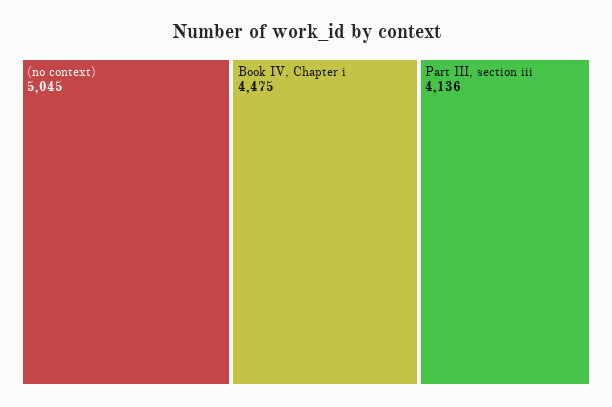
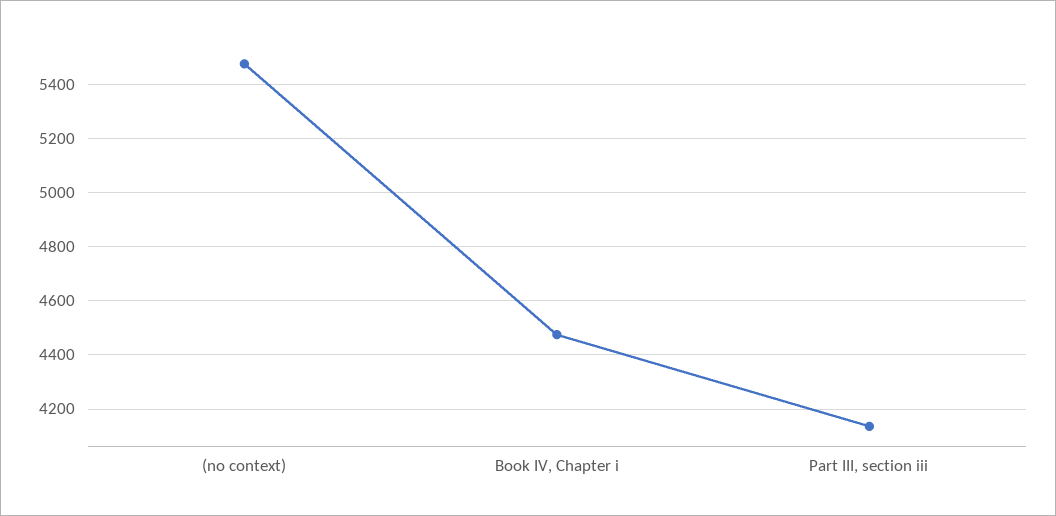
(no context): 5045 -> 5475

